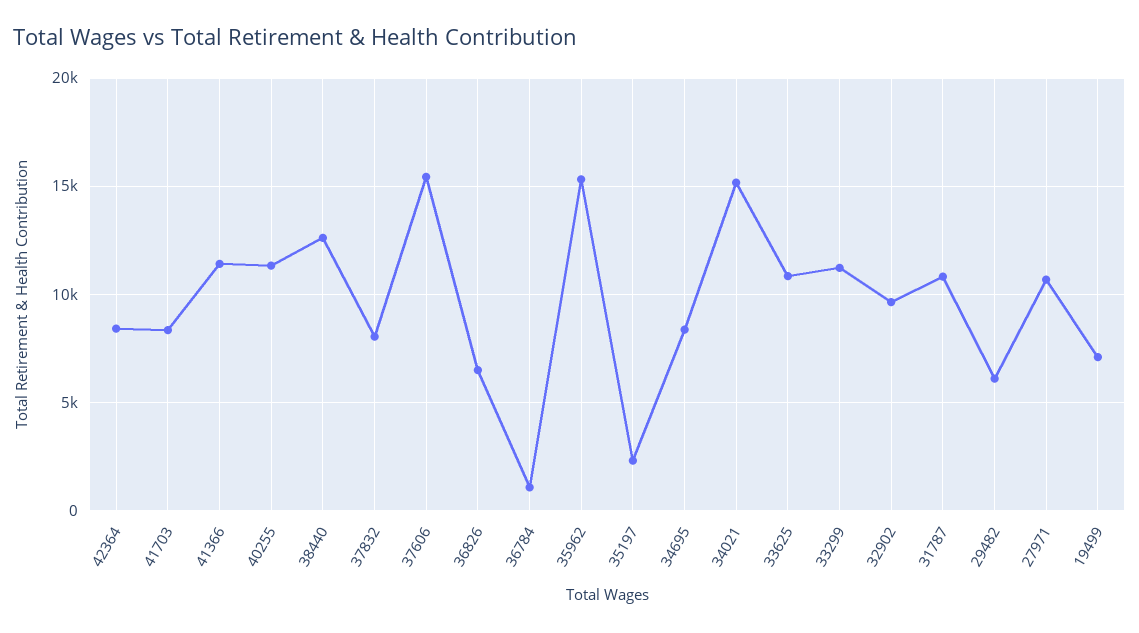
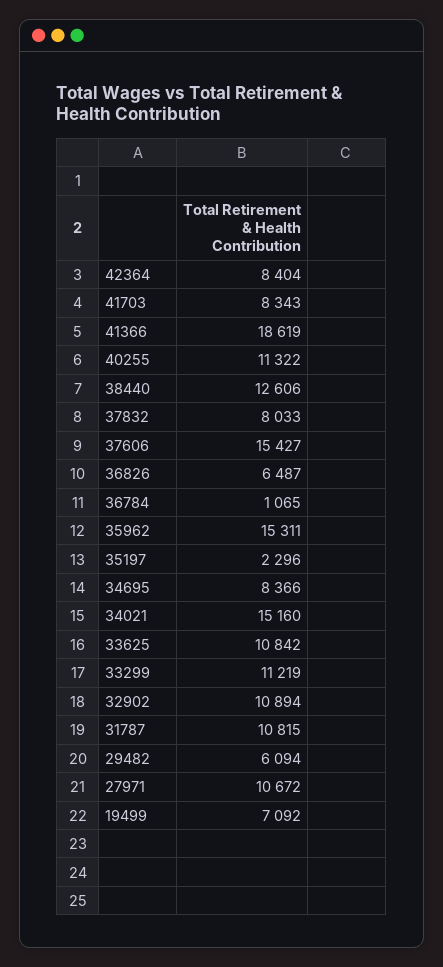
41366: 11500 -> 18619
32902: 9500 -> 10894

